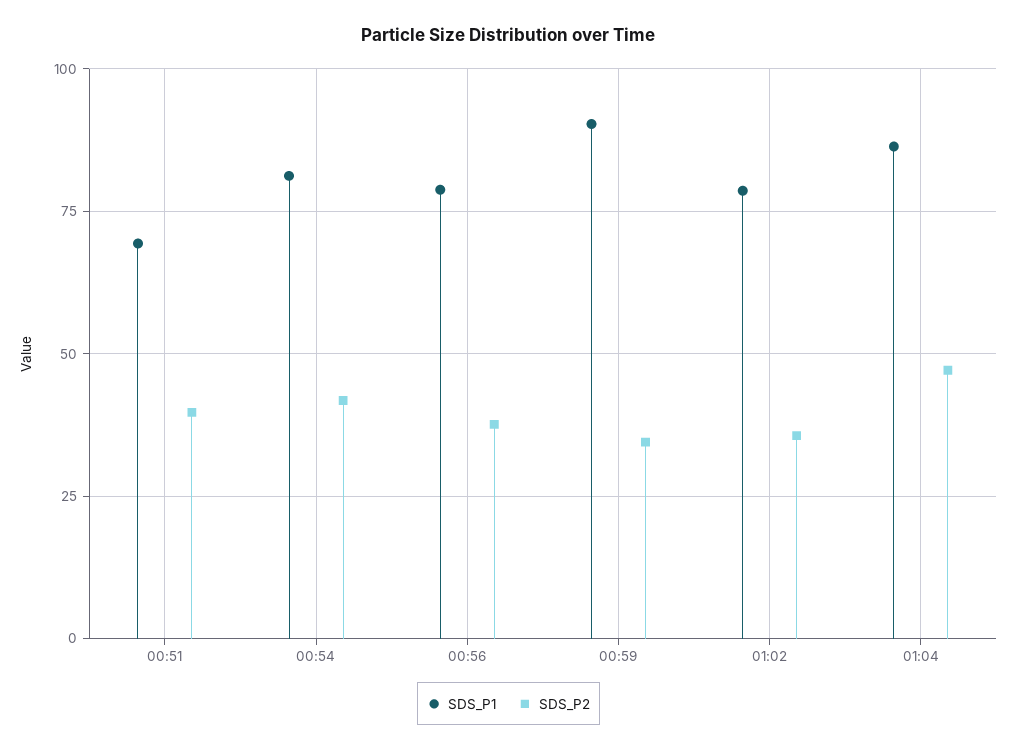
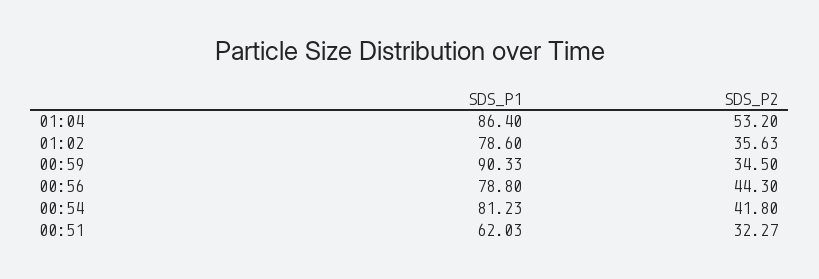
SDS_P1, 00:51: 70 -> 62.03
SDS_P2, 00:51: 40 -> 32.27
SDS_P2, 00:56: 37.5 -> 44.3
SDS_P2, 01:04: 47.5 -> 53.2

